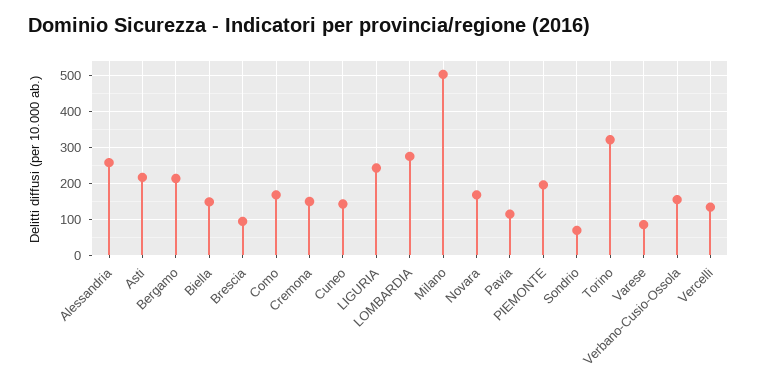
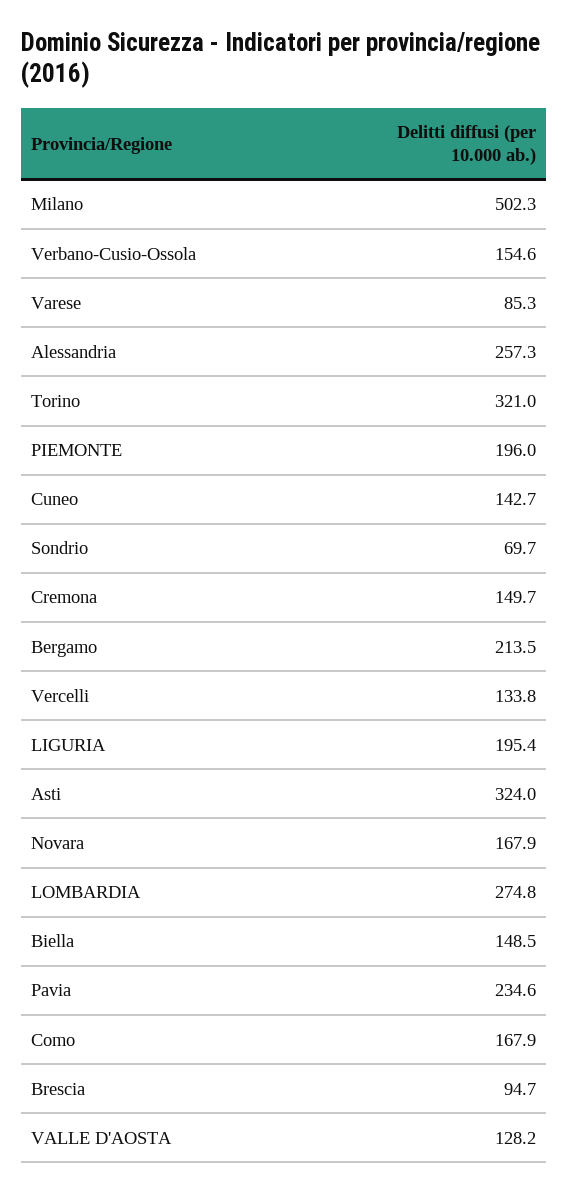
Asti: 220 -> 324
LIGURIA: 240 -> 195.4
Pavia: 120 -> 234.6
VALLE D'AOSTA: none -> 128.2

